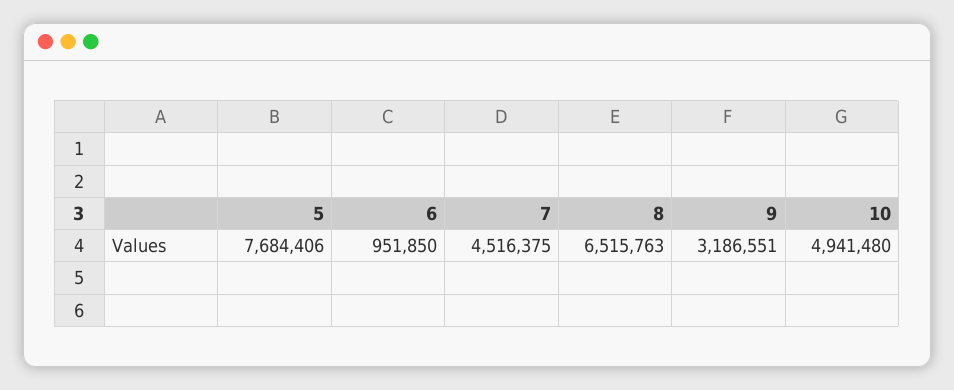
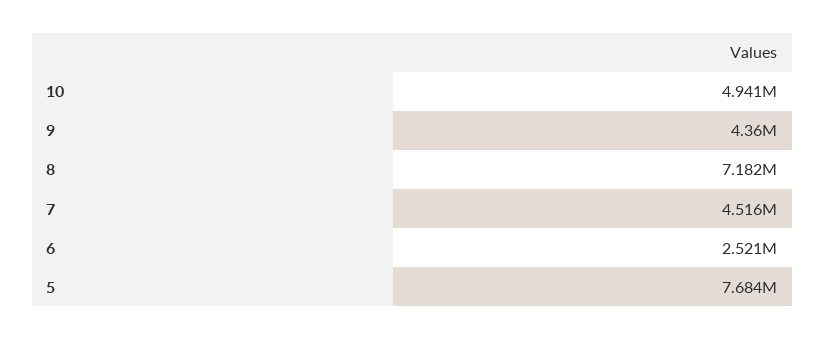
6: 951850 -> 2521000
8: 6515763 -> 7182000
9: 3186551 -> 4360000

